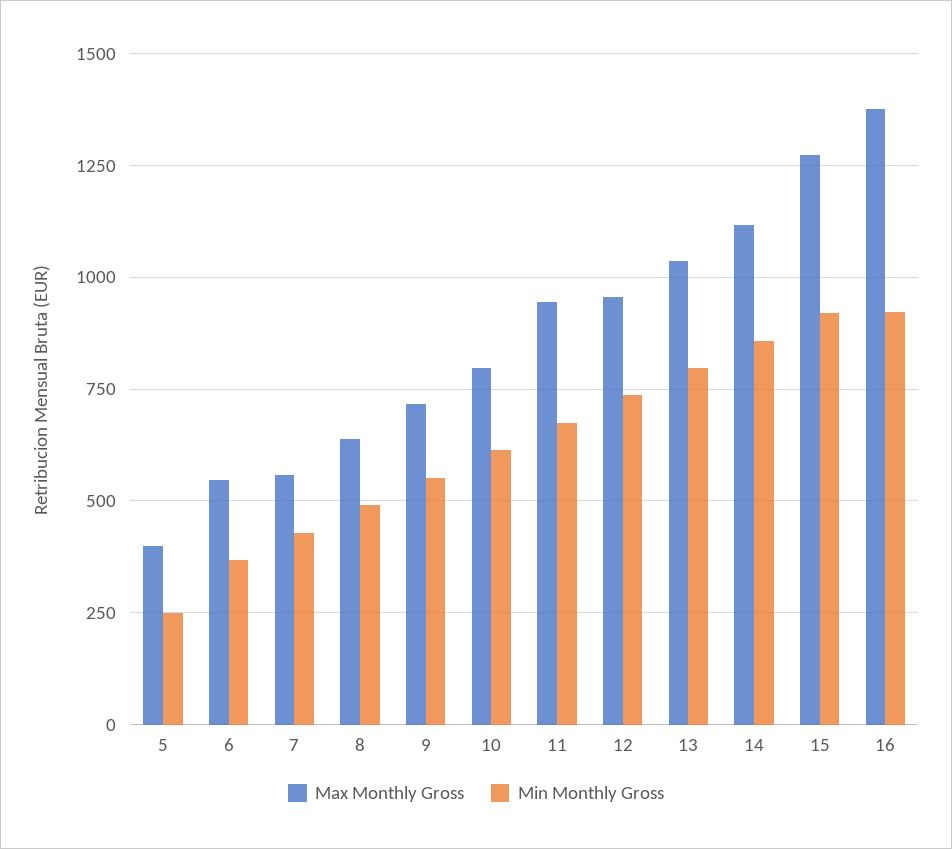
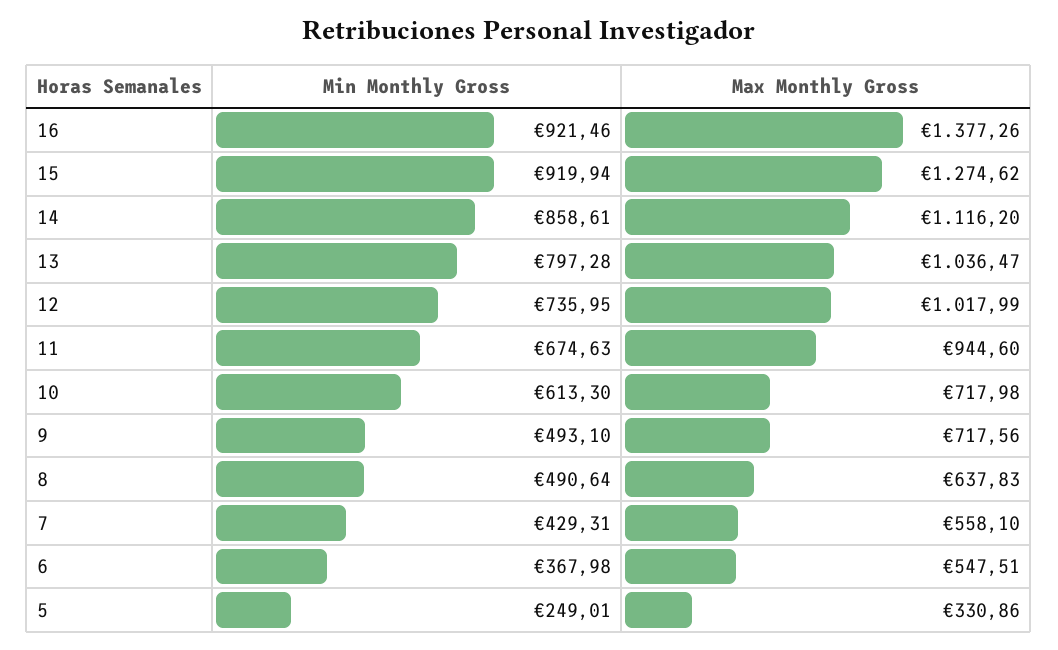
Max Monthly Gross, 5: 400 -> 330.86
Min Monthly Gross, 9: 550 -> 493.1
Max Monthly Gross, 10: 800 -> 717.98
Max Monthly Gross, 12: 950 -> 1017.99

